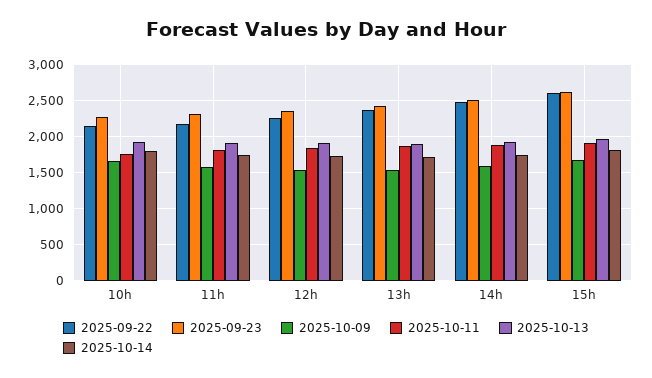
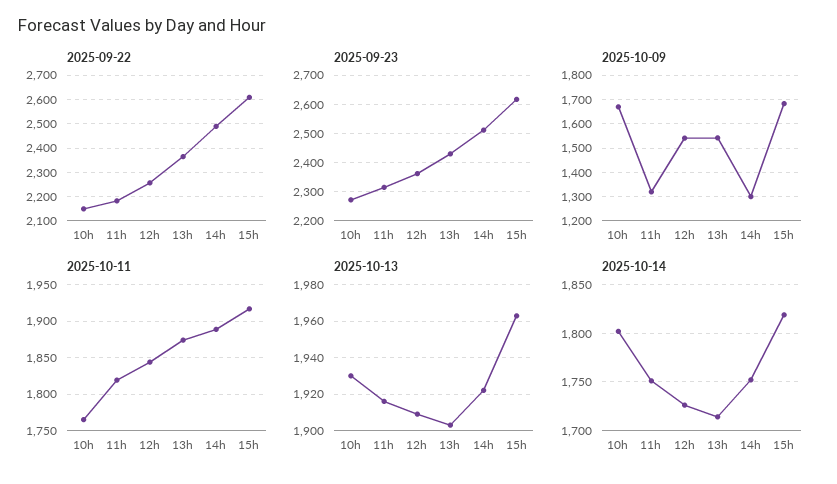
2025-10-09, 11h: 1600 -> 1325
2025-10-09, 14h: 1600 -> 1300

